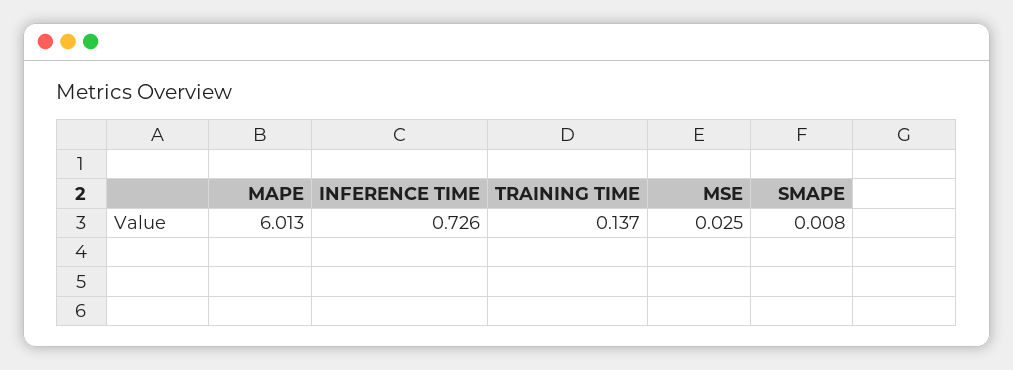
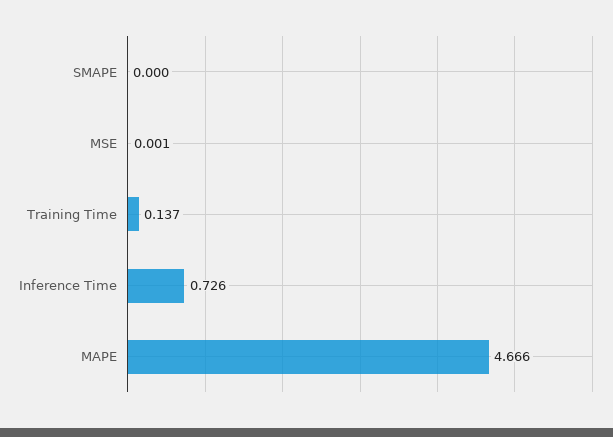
MAPE: 6.013 -> 4.666
MSE: 0.025 -> 0.001
SMAPE: 0.008 -> 0

